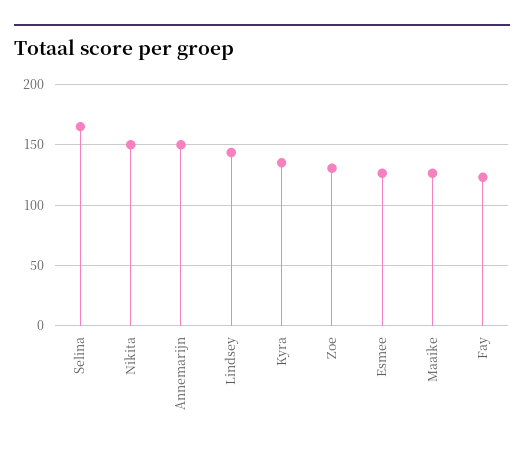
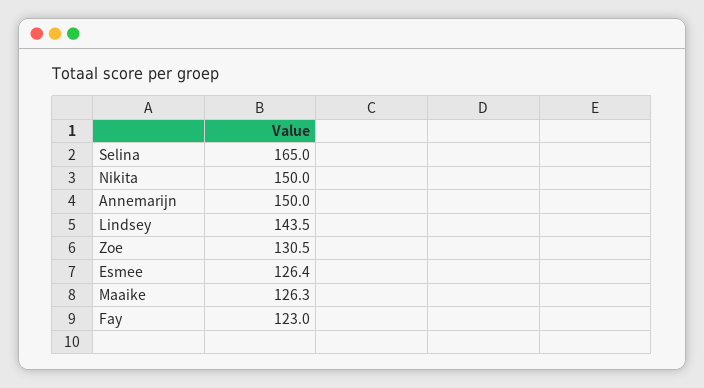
Kyra: 135 -> none

